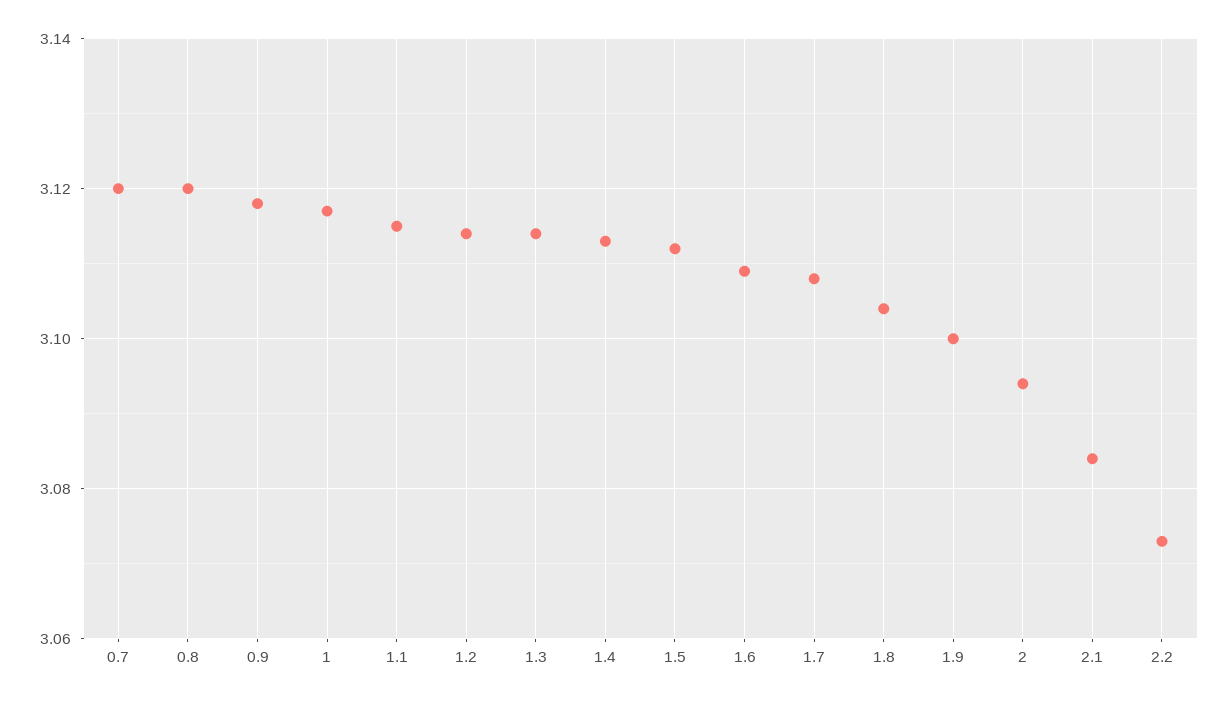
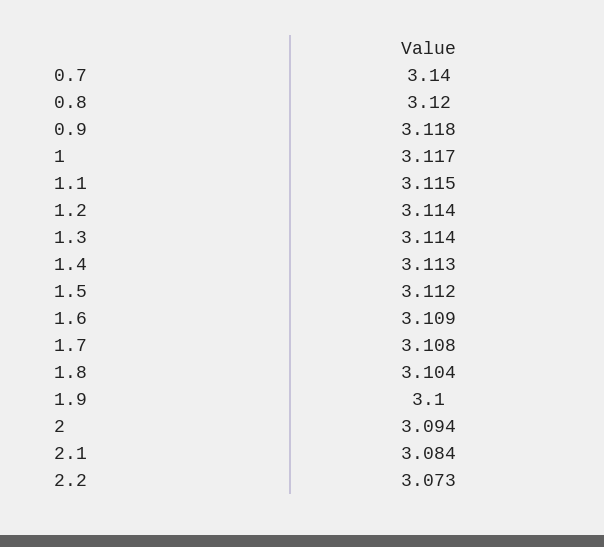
0.7: 3.12 -> 3.14

